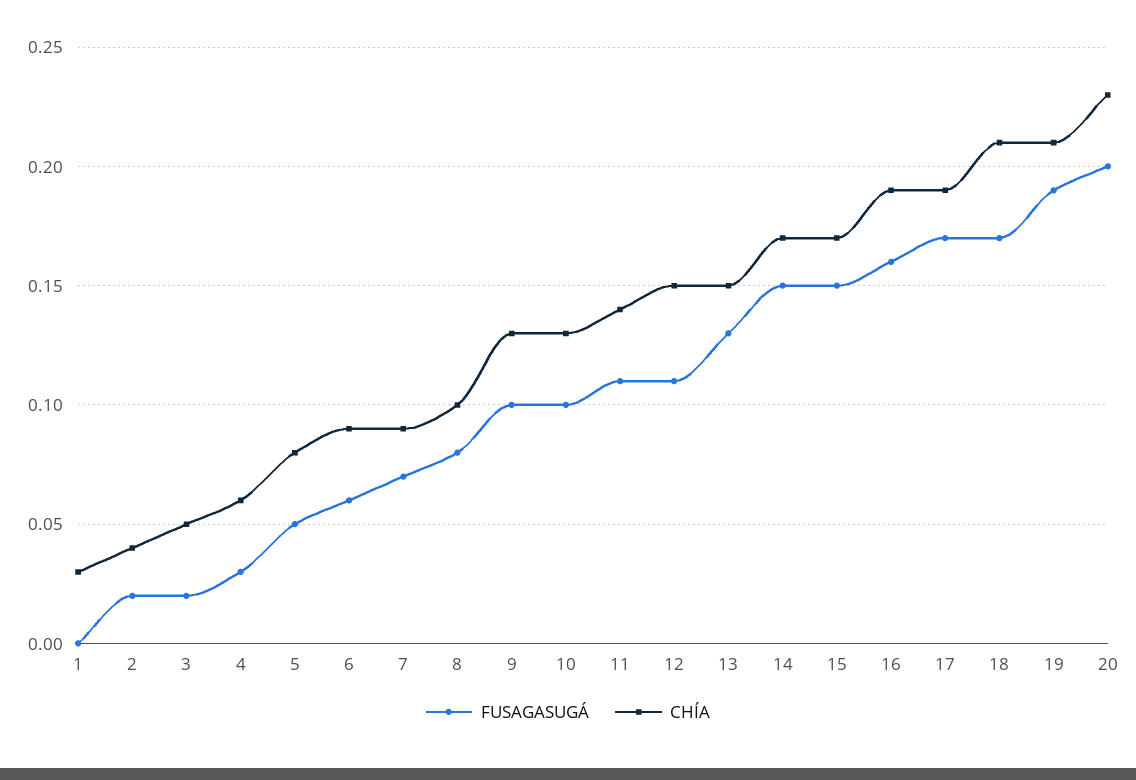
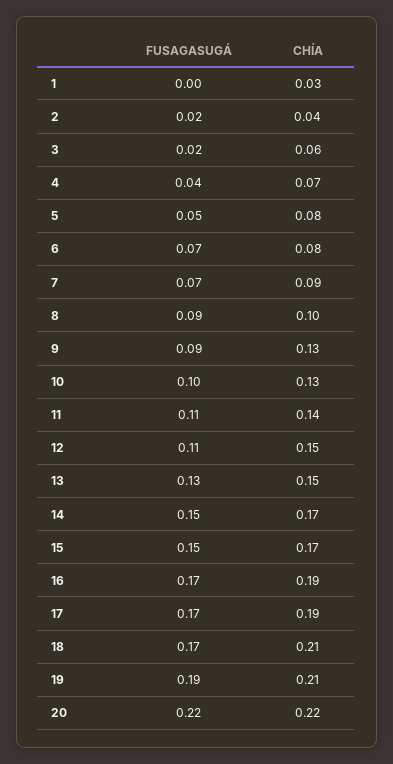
CHÍA, 3: 0.05 -> 0.06
FUSAGASUGÁ, 4: 0.03 -> 0.04
CHÍA, 4: 0.06 -> 0.07
FUSAGASUGÁ, 6: 0.06 -> 0.07
CHÍA, 6: 0.09 -> 0.08
FUSAGASUGÁ, 8: 0.08 -> 0.09
FUSAGASUGÁ, 9: 0.1 -> 0.09
FUSAGASUGÁ, 16: 0.16 -> 0.17
FUSAGASUGÁ, 20: 0.2 -> 0.22
CHÍA, 20: 0.23 -> 0.22

